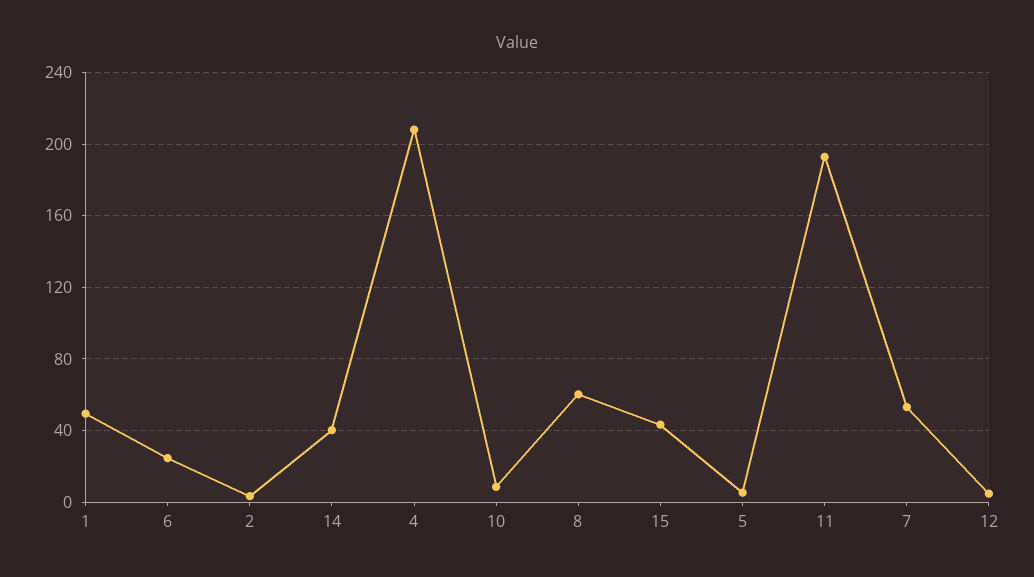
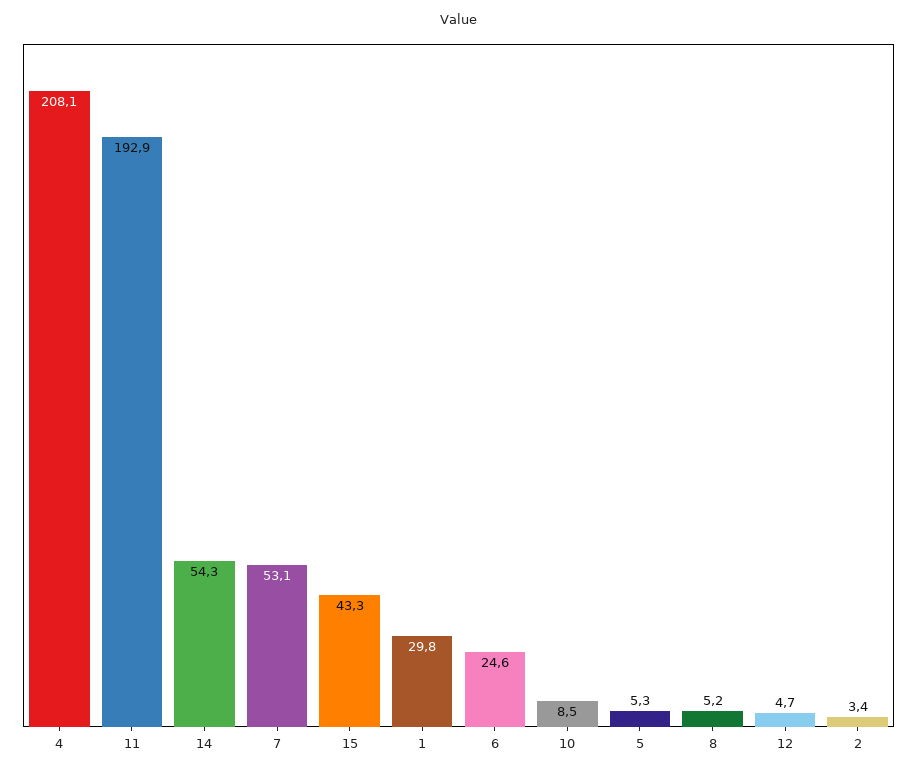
1: 50 -> 29.8
14: 40 -> 54.3
8: 60 -> 5.2

